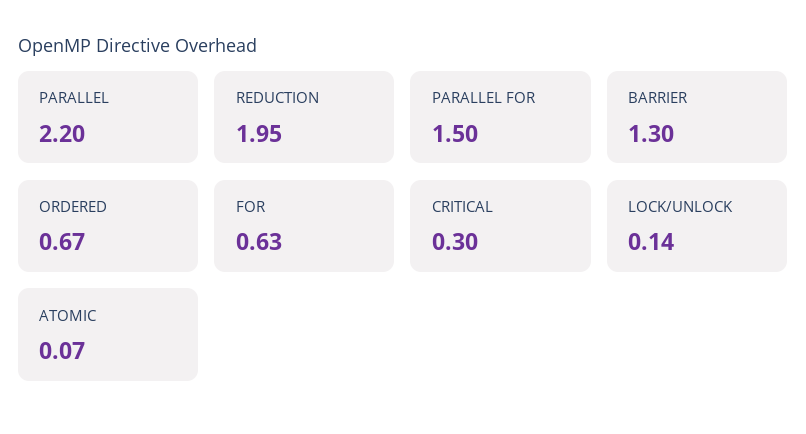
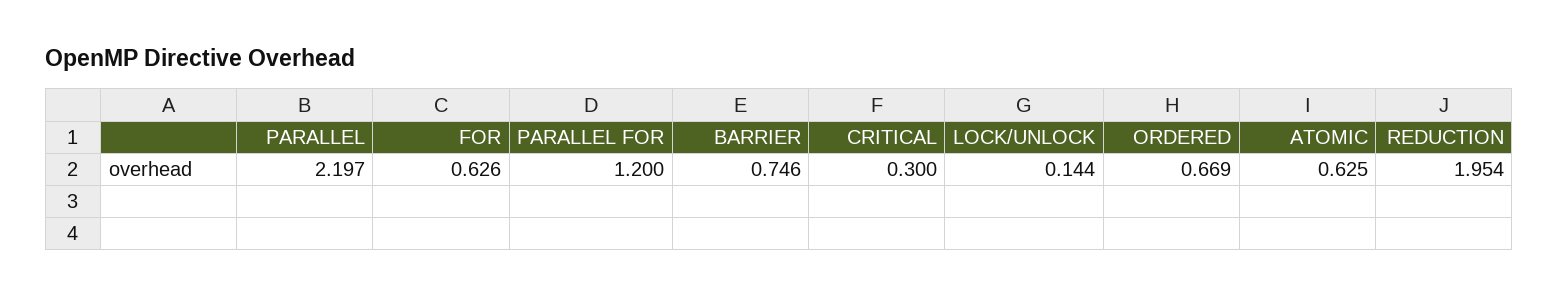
PARALLEL FOR: 1.5 -> 1.2
BARRIER: 1.3 -> 0.746
ATOMIC: 0.07 -> 0.625

